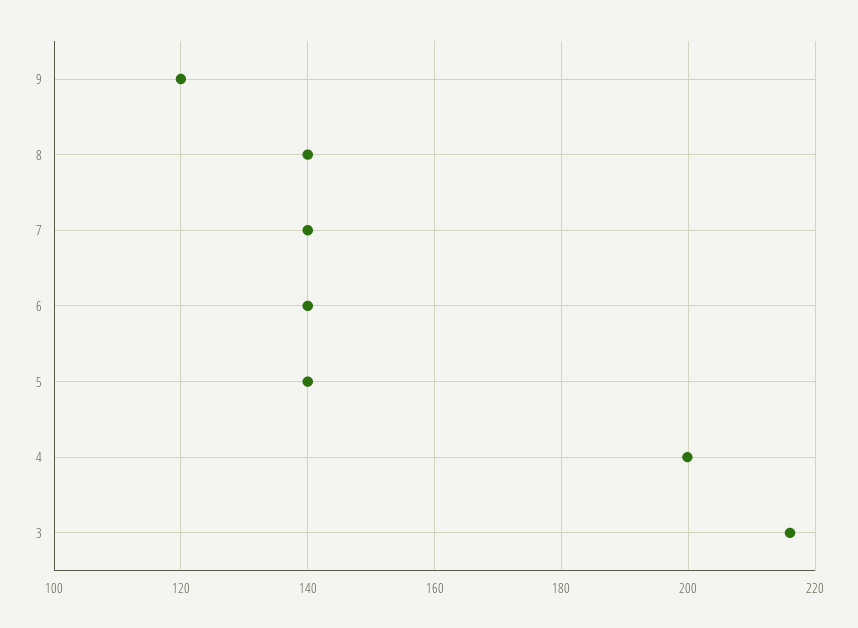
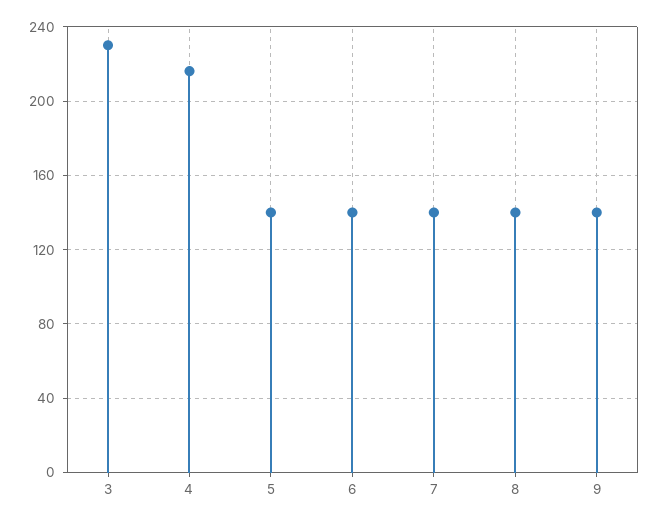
9: 120 -> 140
4: 200 -> 215
3: 216 -> 230

